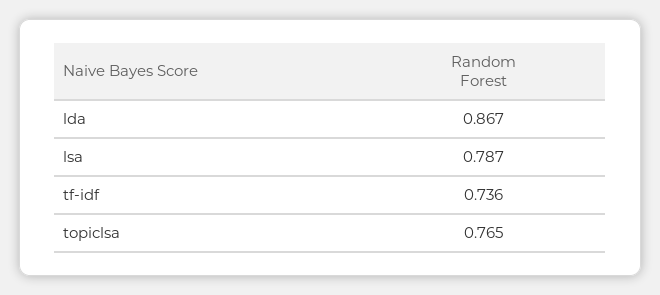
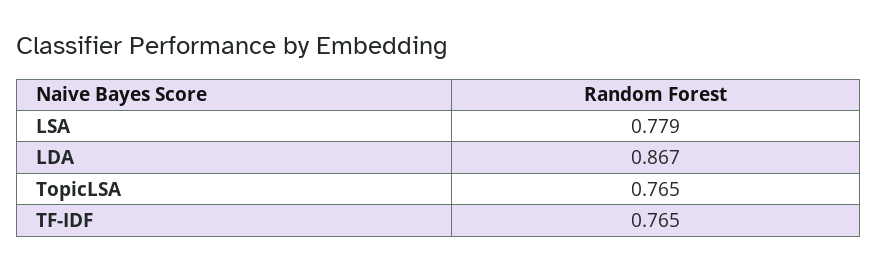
lsa: 0.787 -> 0.779
tf-idf: 0.736 -> 0.765

